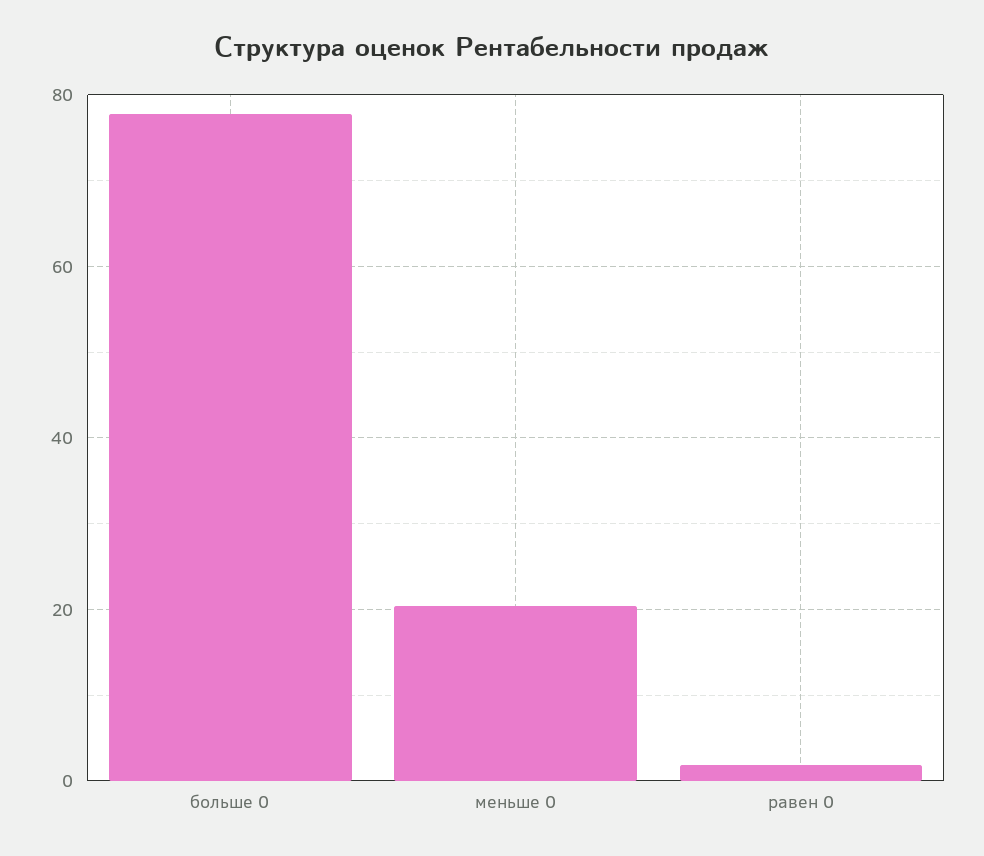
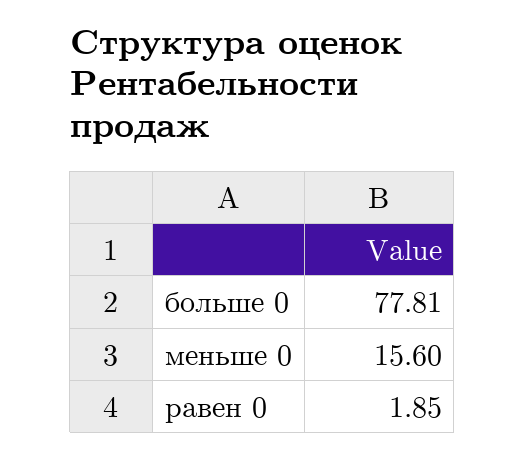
меньше 0: 20 -> 15.6

